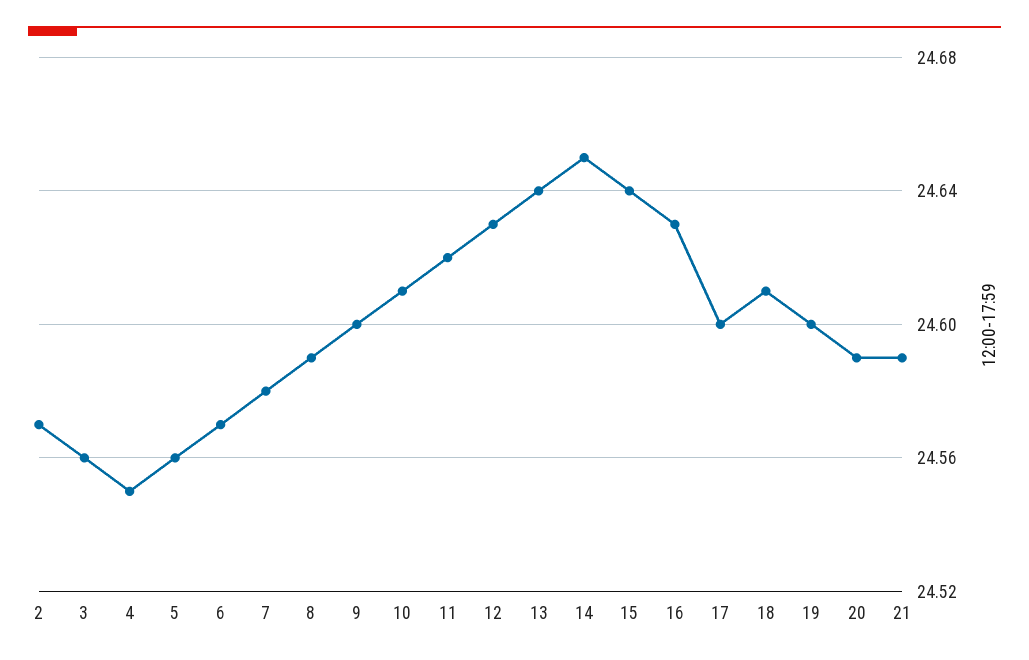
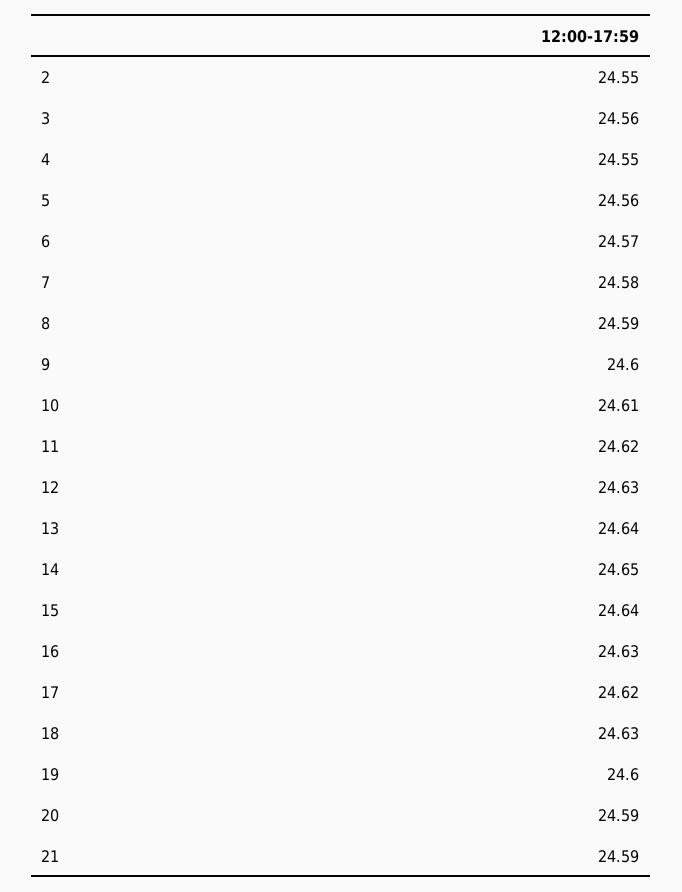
2: 24.57 -> 24.55
17: 24.6 -> 24.62
18: 24.61 -> 24.63

